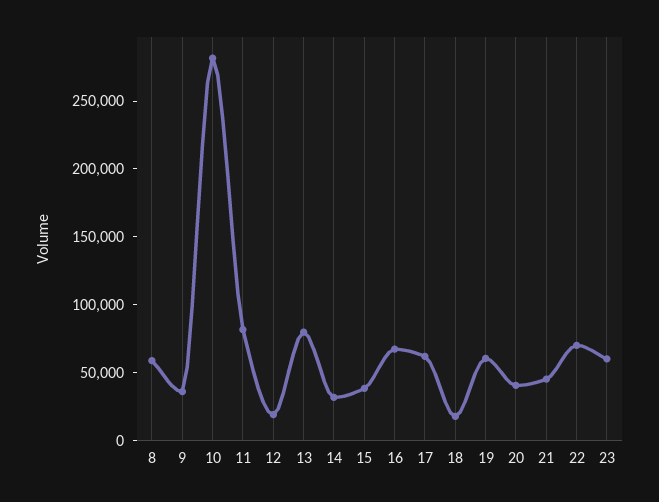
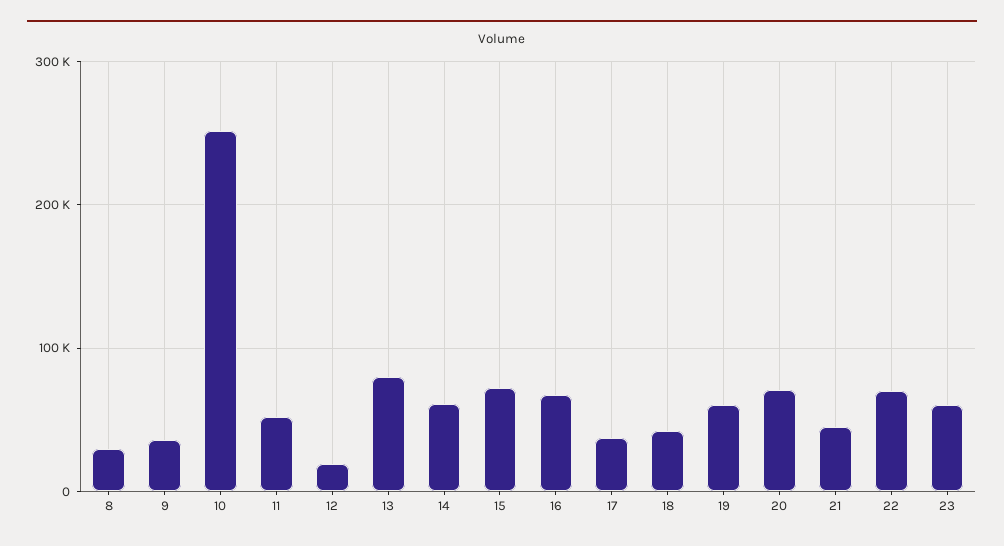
8: 60000 -> 30000
10: 280000 -> 250000
11: 80000 -> 50000
14: 30000 -> 60000
15: 40000 -> 70000
17: 60000 -> 40000
18: 20000 -> 40000
20: 40000 -> 70000

